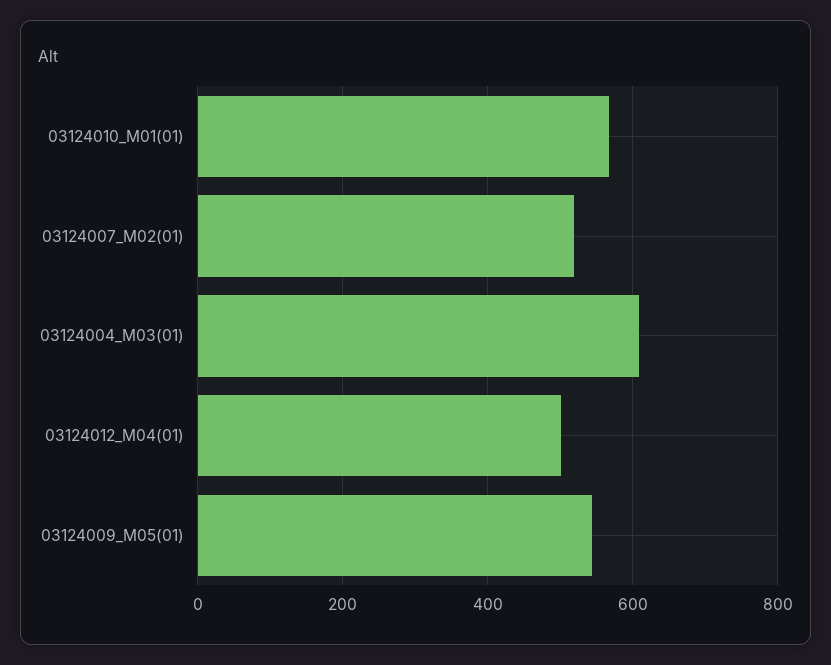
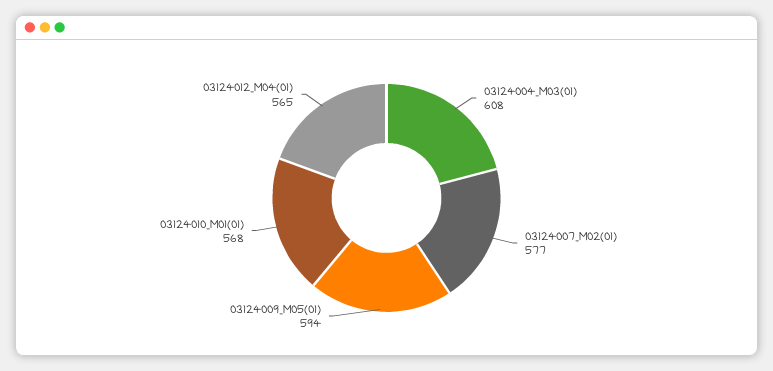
03124007_M02(01): 520 -> 577
03124012_M04(01): 500 -> 565
03124009_M05(01): 540 -> 594

